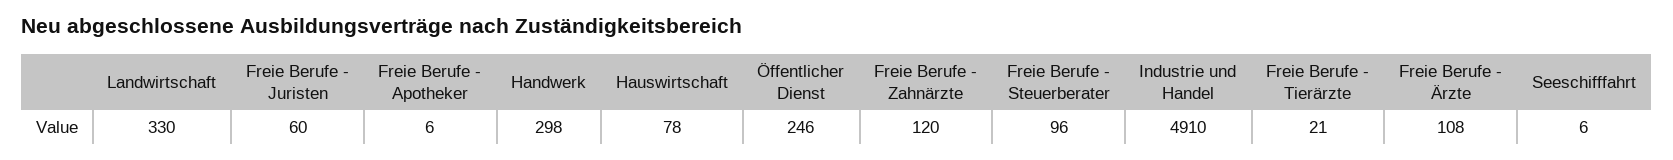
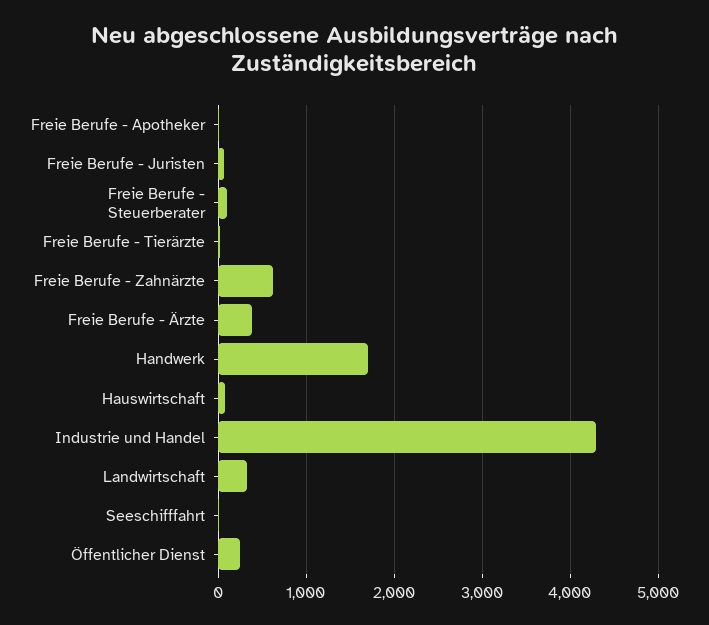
Handwerk: 298 -> 1700
Freie Berufe - Zahnärzte: 120 -> 600
Industrie und Handel: 4910 -> 4300
Freie Berufe - Ärzte: 108 -> 400

